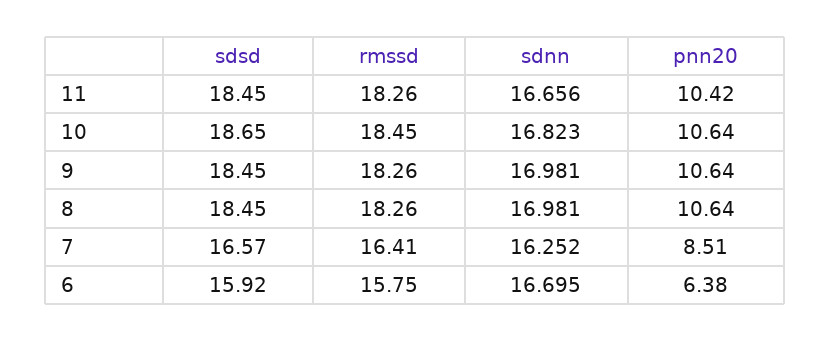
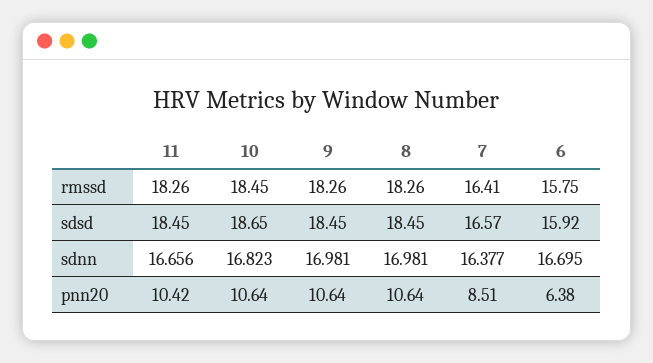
sdnn, 7: 16.252 -> 16.377

